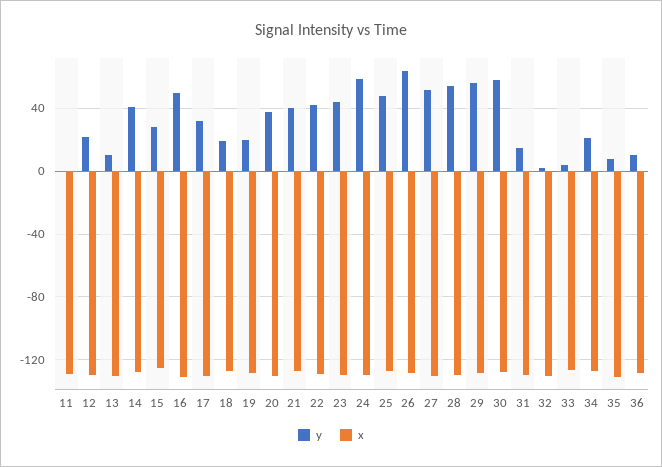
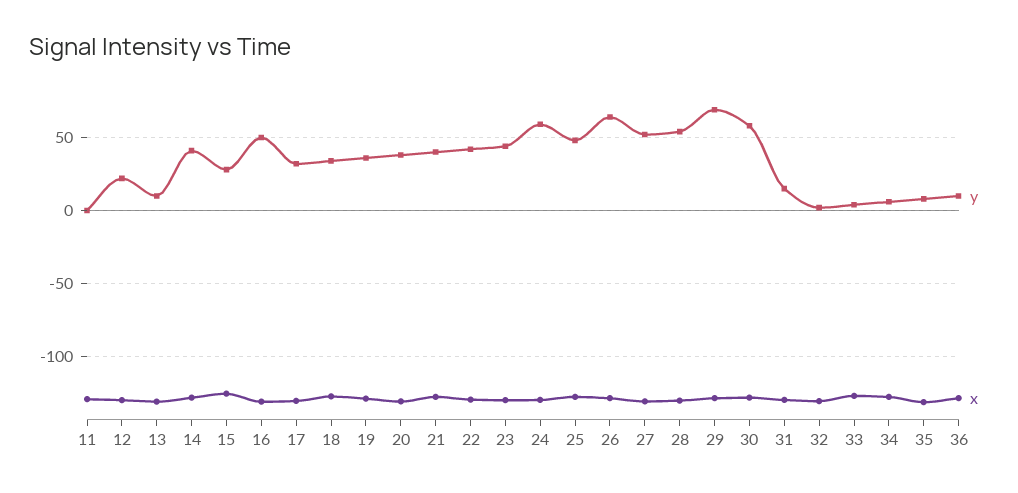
y, 18: 20 -> 35
y, 19: 20 -> 35
y, 29: 55 -> 70
y, 34: 20 -> 5

